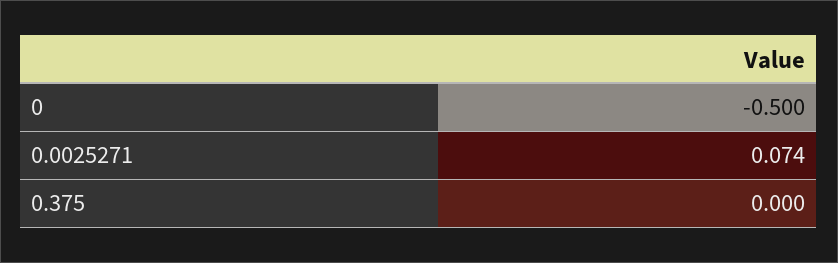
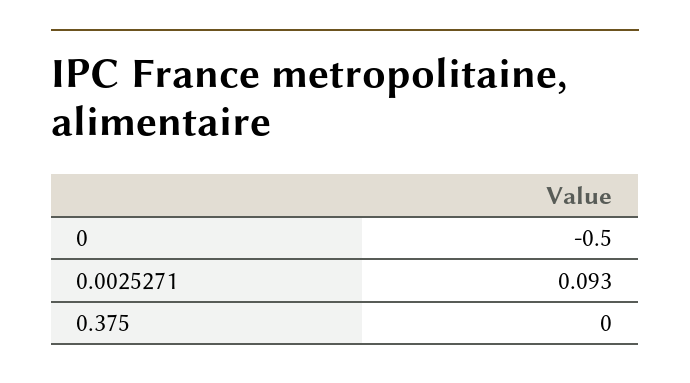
0.0025271: 0.074 -> 0.093

